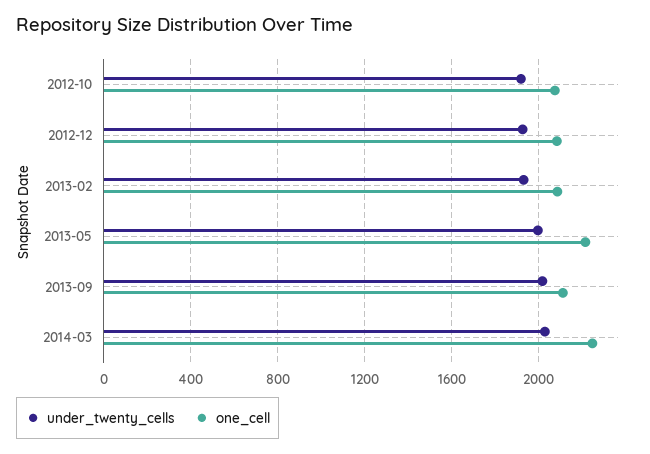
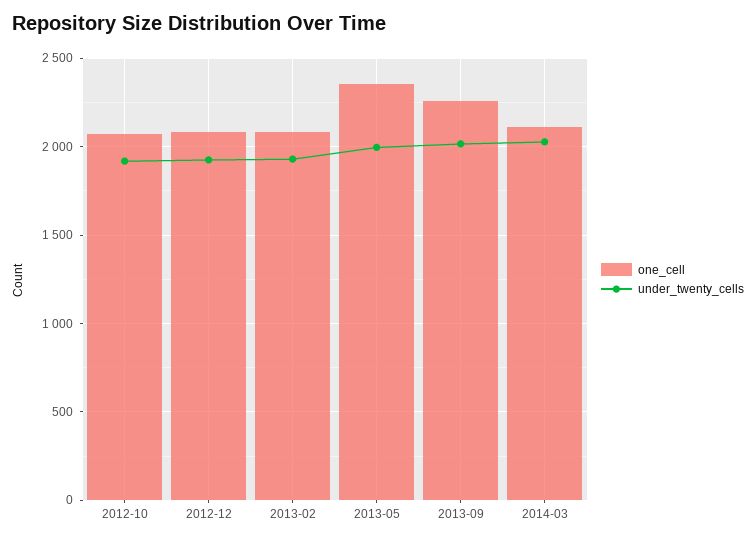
one_cell, 2013-05: 2200 -> 2350
one_cell, 2013-09: 2100 -> 2250
one_cell, 2014-03: 2250 -> 2100

